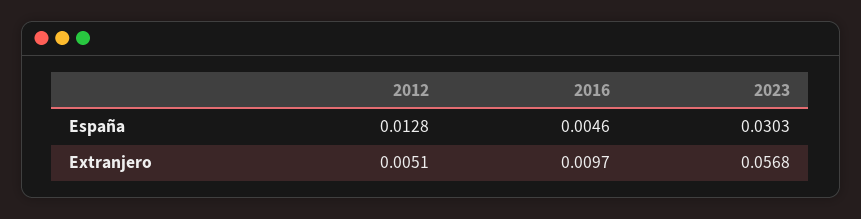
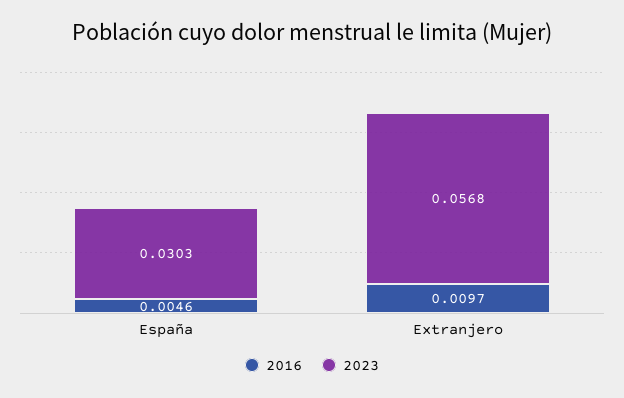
2012, España: 0.0128 -> none
2012, Extranjero: 0.0051 -> none

